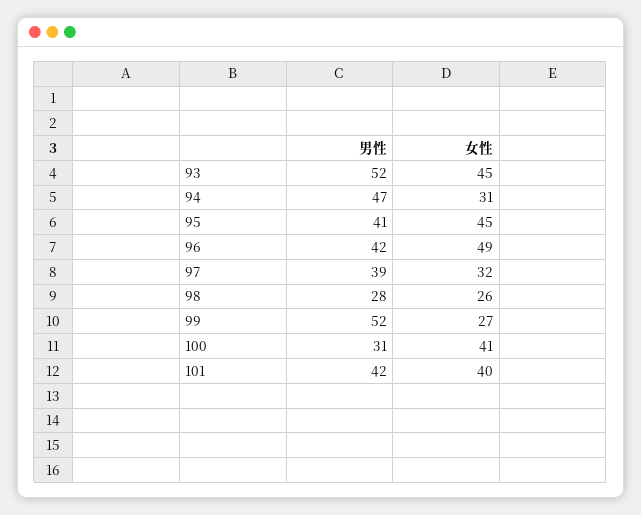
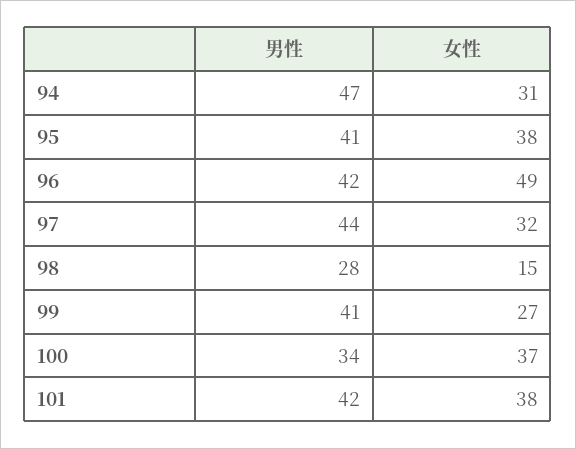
男性, 93: 52 -> none
女性, 93: 45 -> none
女性, 95: 45 -> 38
男性, 97: 39 -> 44
女性, 98: 26 -> 15
男性, 99: 52 -> 41
男性, 100: 31 -> 34
女性, 100: 41 -> 37
女性, 101: 40 -> 38

